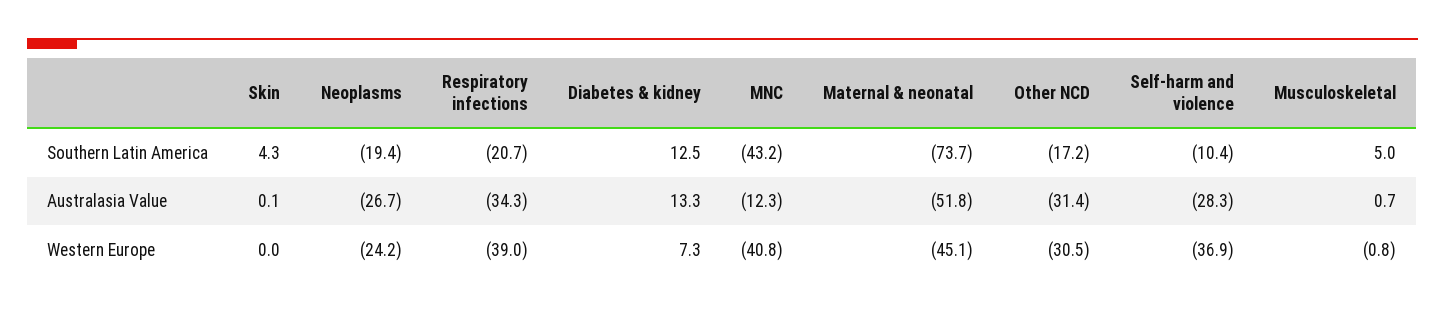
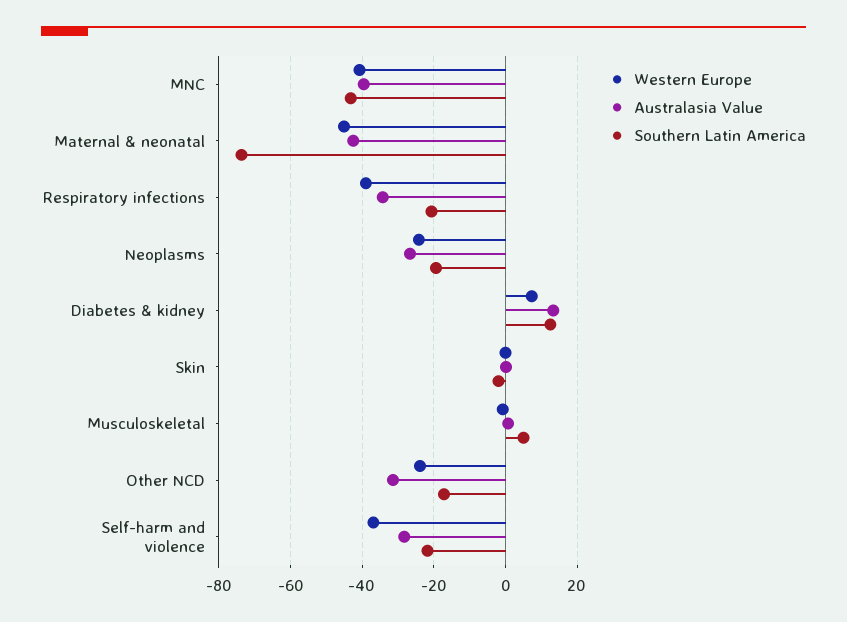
Southern Latin America, Skin: 4.3 -> -2
Southern Latin America, Self-harm and violence: -10.4 -> -22
Australasia Value, MNC: -12.3 -> -40
Australasia Value, Maternal & neonatal: -51.8 -> -42
Western Europe, Other NCD: -30.5 -> -24

